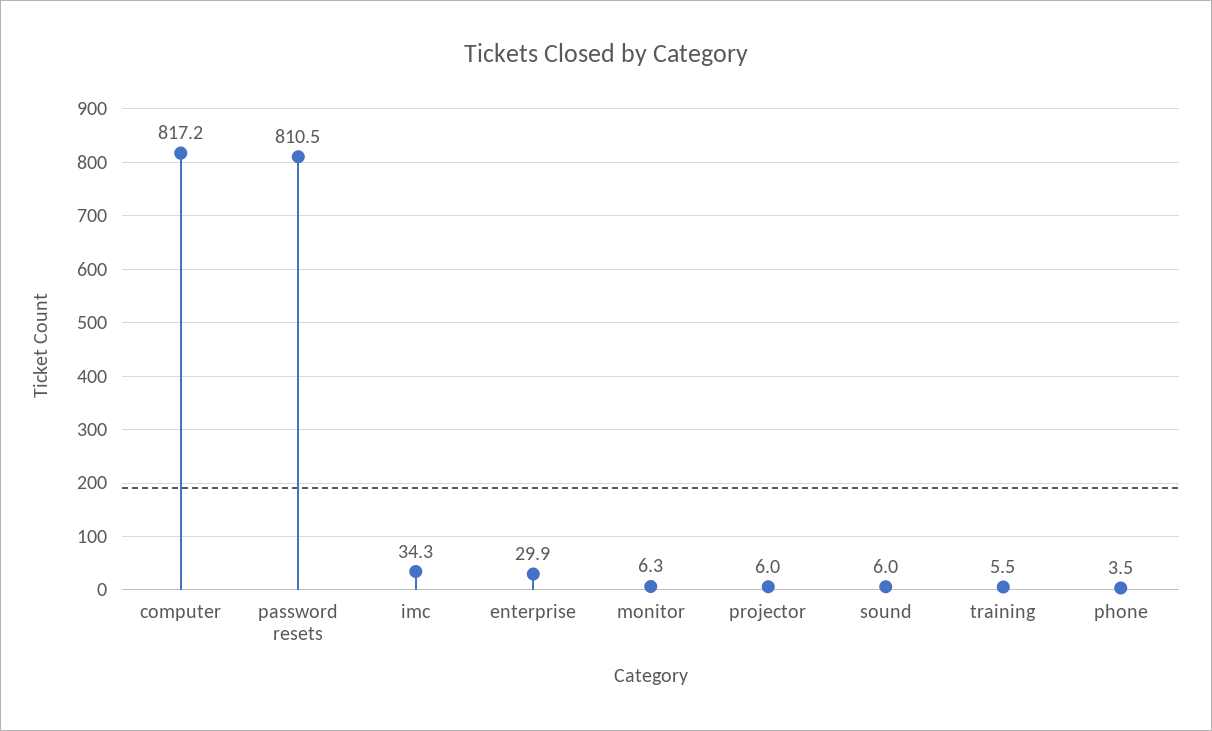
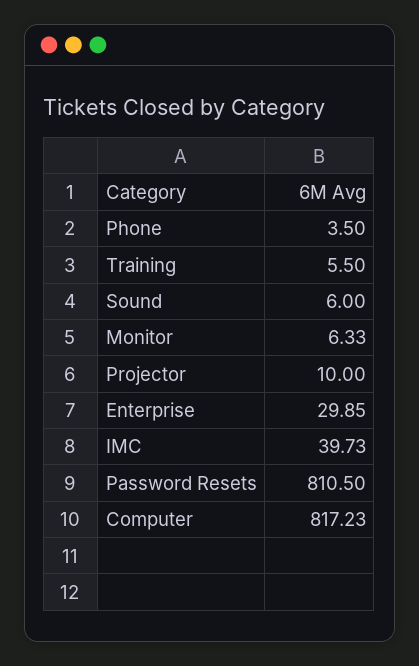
imc: 34.3 -> 39.73
projector: 6 -> 10

